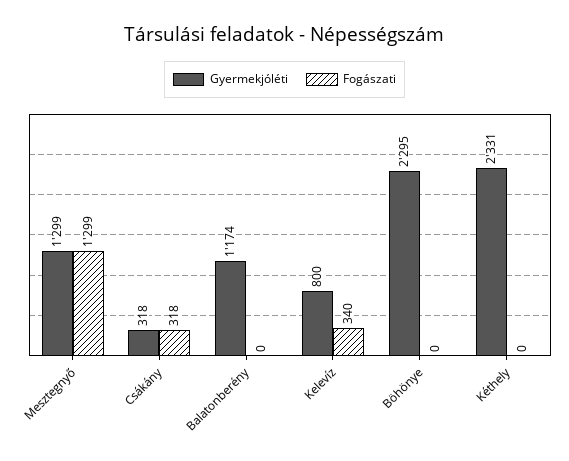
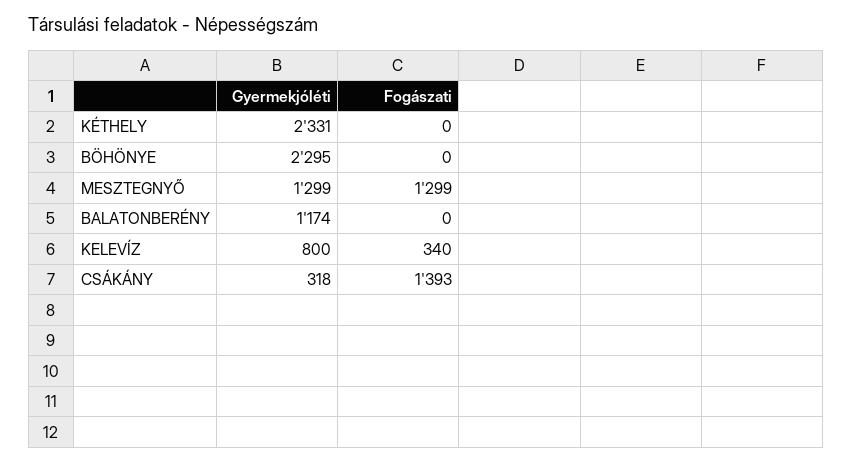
Fogászati, Csákány: 318 -> 1393

